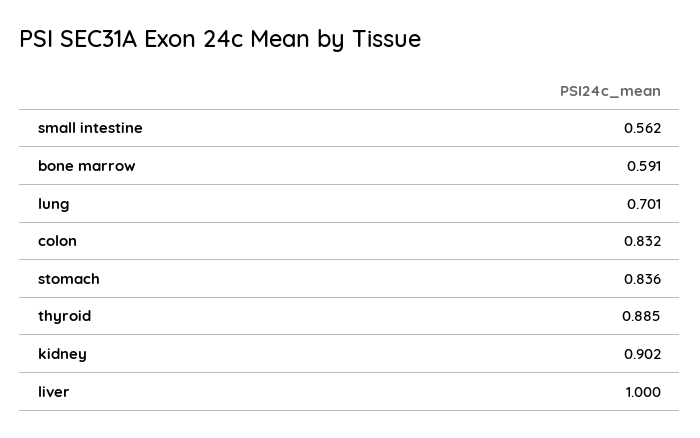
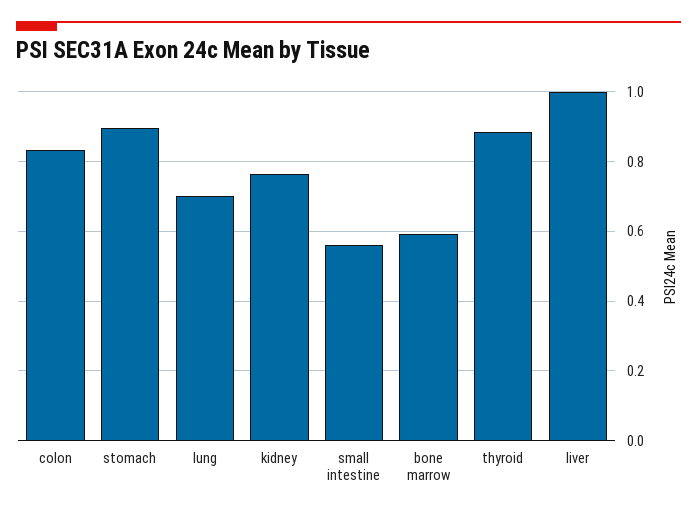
stomach: 0.836 -> 0.9
kidney: 0.902 -> 0.76

